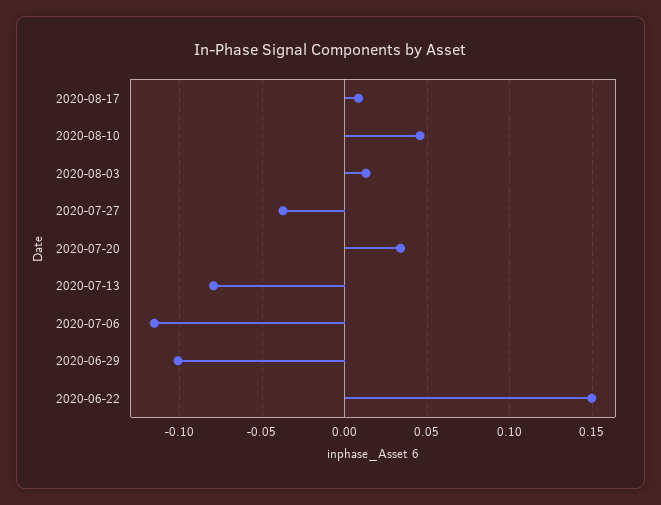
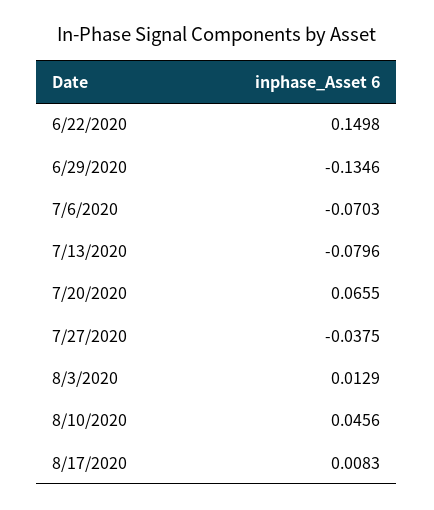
2020-07-20: 0.035 -> 0.0655
2020-07-06: -0.115 -> -0.0703
2020-06-29: -0.1 -> -0.1346

